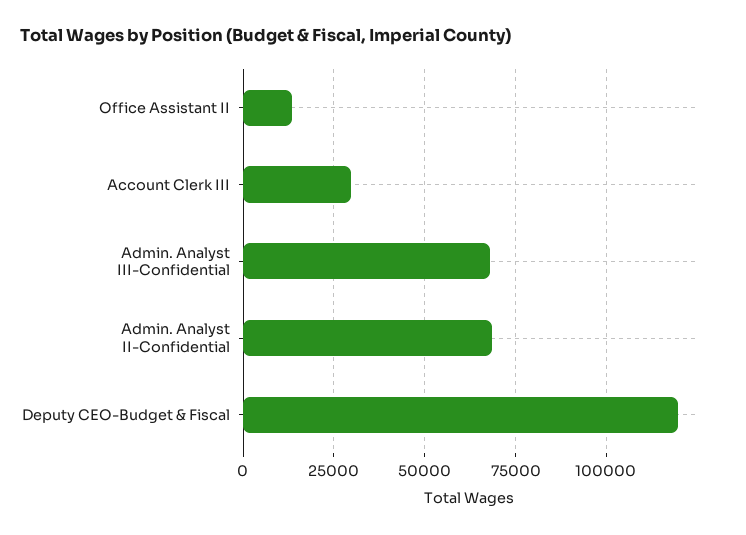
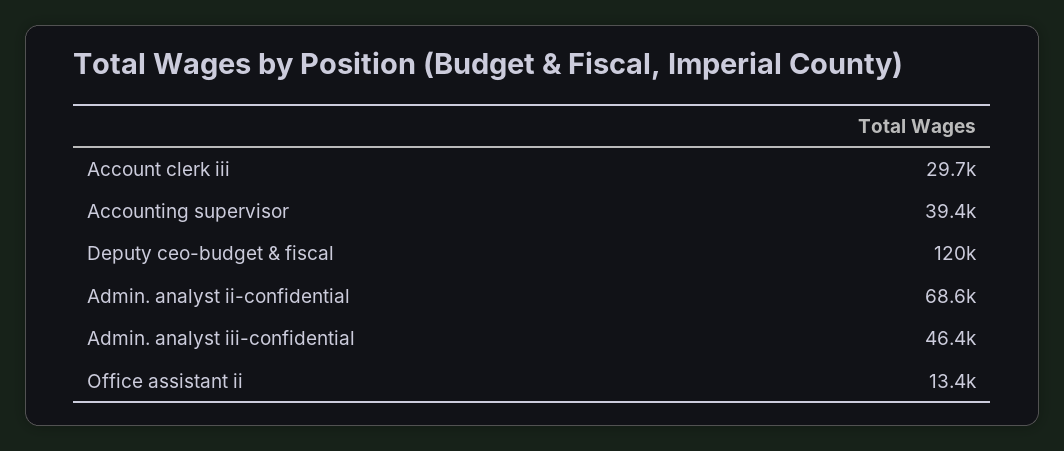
Admin. Analyst III-Confidential: 67500 -> 46400
Accounting supervisor: none -> 39400

